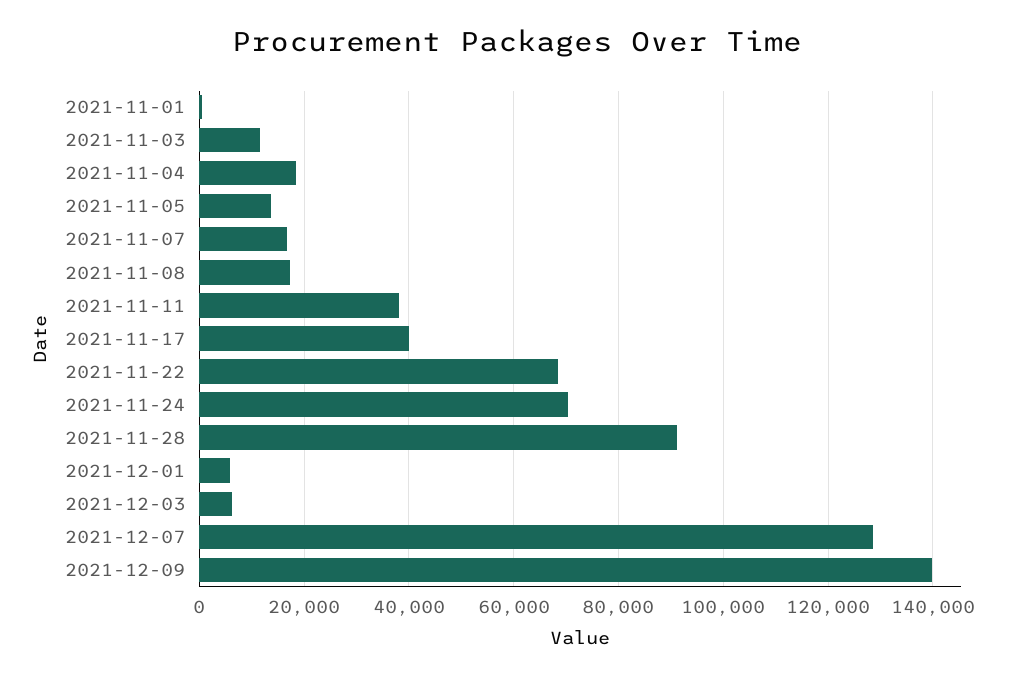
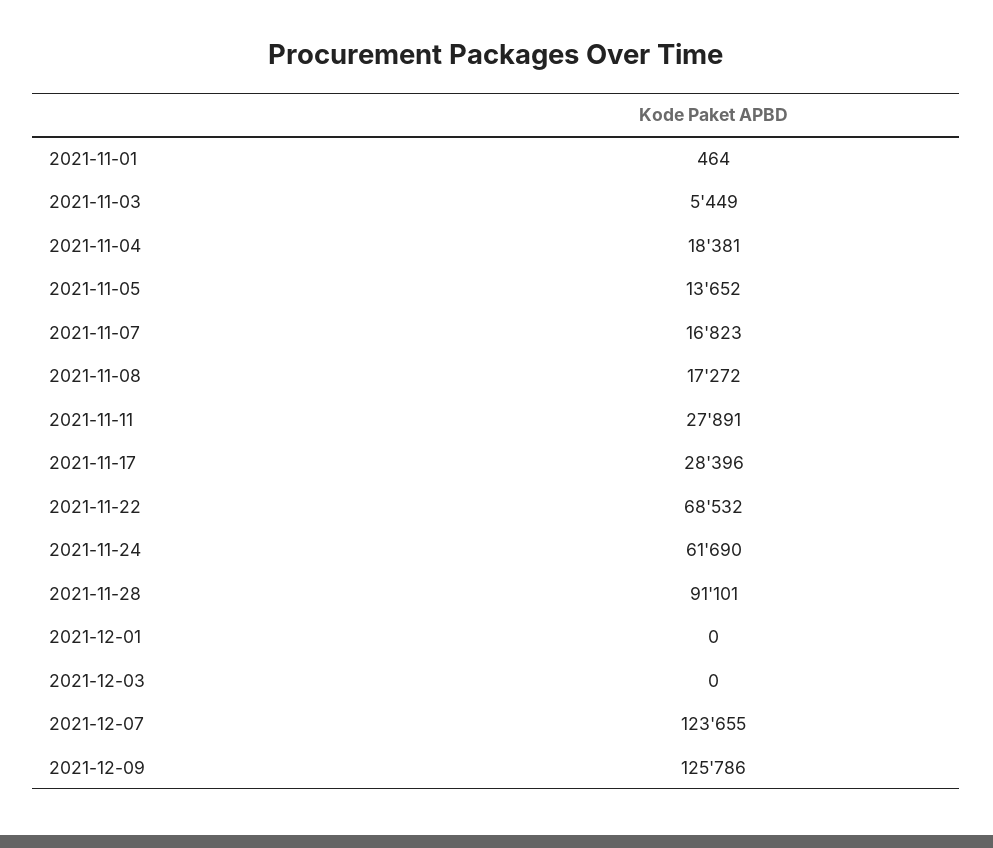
2021-11-03: 12000 -> 5449
2021-11-11: 38000 -> 27891
2021-11-17: 40000 -> 28396
2021-11-24: 70000 -> 61690
2021-12-01: 6000 -> 0
2021-12-03: 6000 -> 0
2021-12-07: 128000 -> 123655
2021-12-09: 140000 -> 125786

